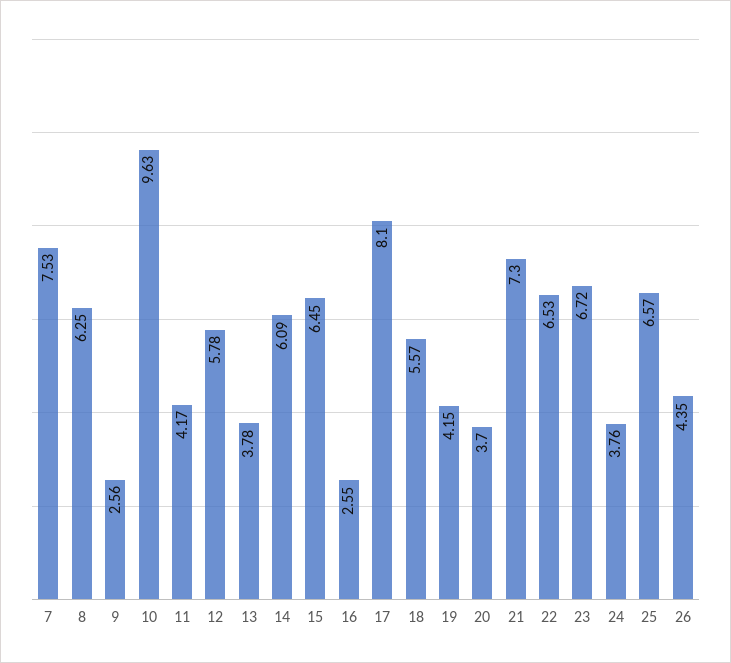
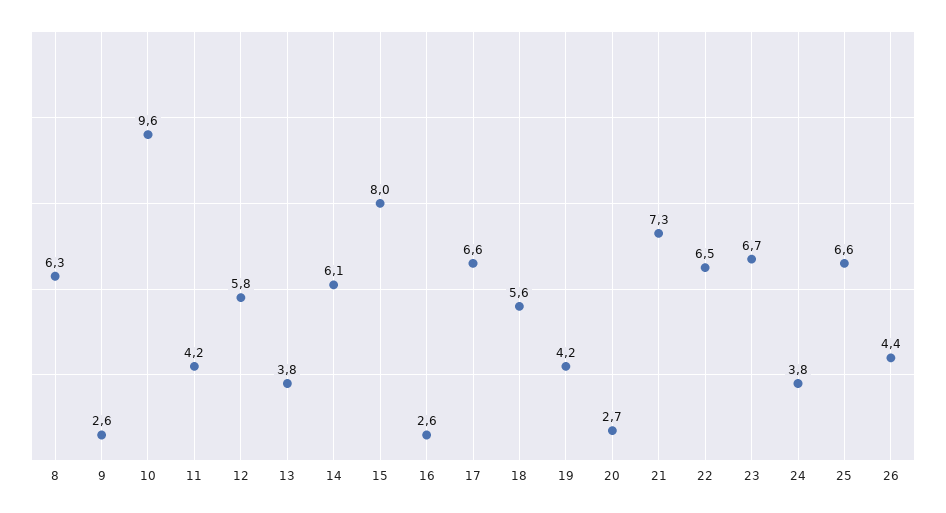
7: 7.53 -> none
15: 6.45 -> 8
17: 8.1 -> 6.6
20: 3.7 -> 2.7

